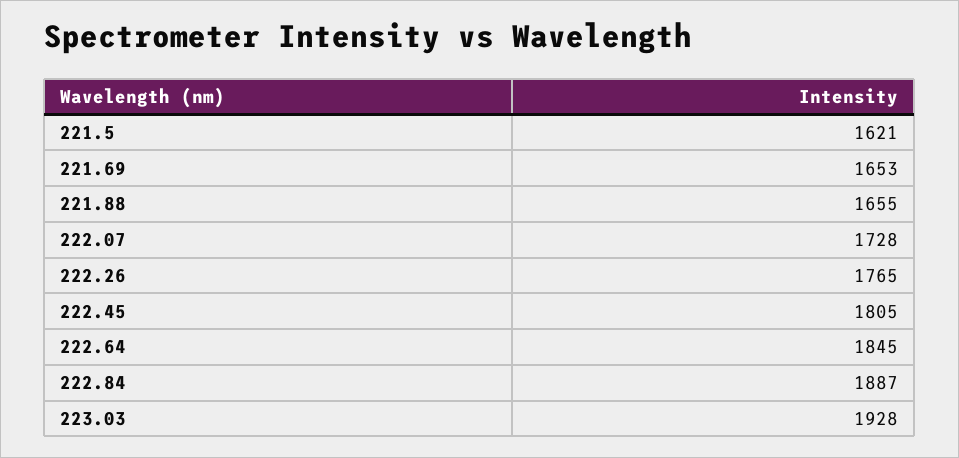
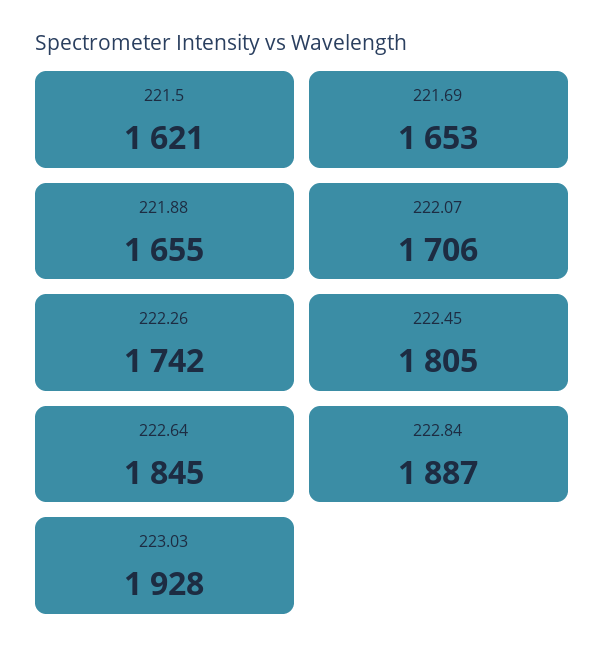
222.07: 1728 -> 1706
222.26: 1765 -> 1742

